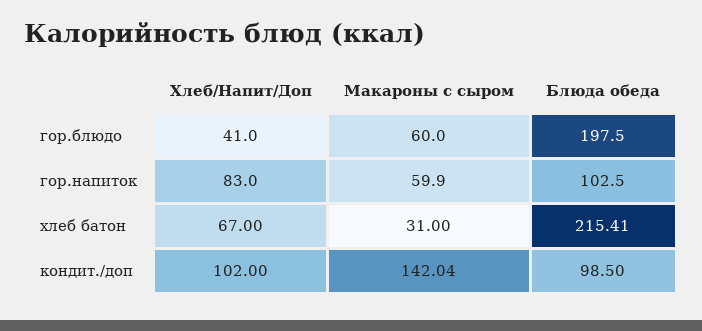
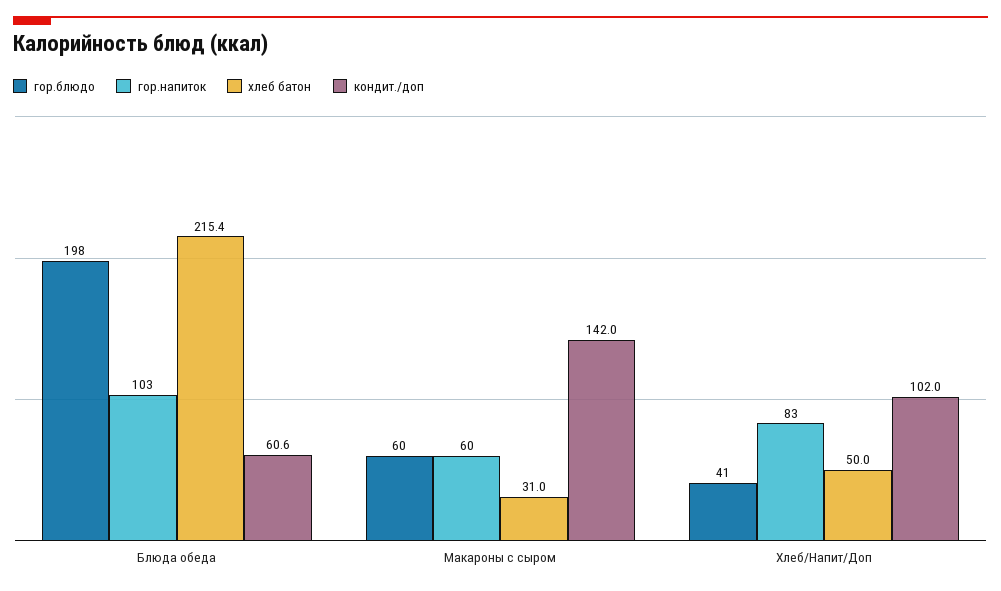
хлеб батон, Хлеб/Напит/Доп: 67 -> 50
кондит./доп, Блюда обеда: 98.5 -> 60.6

